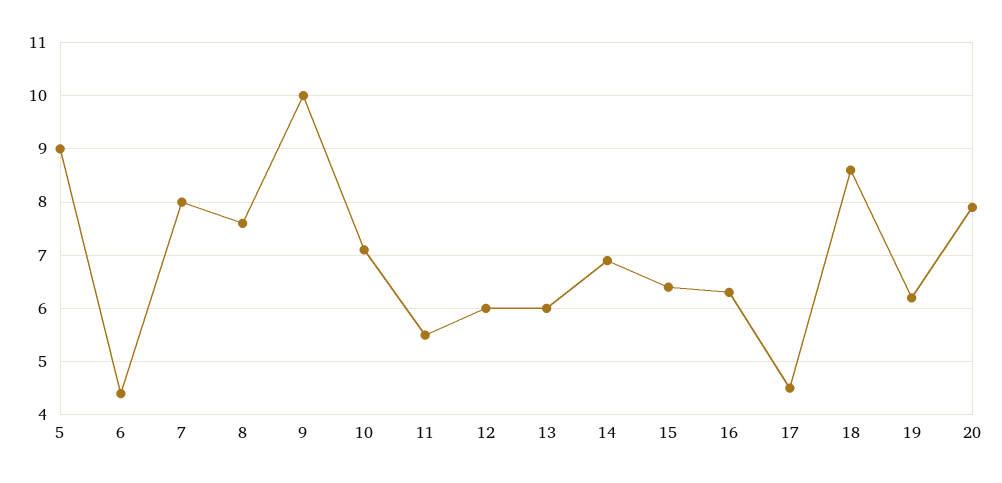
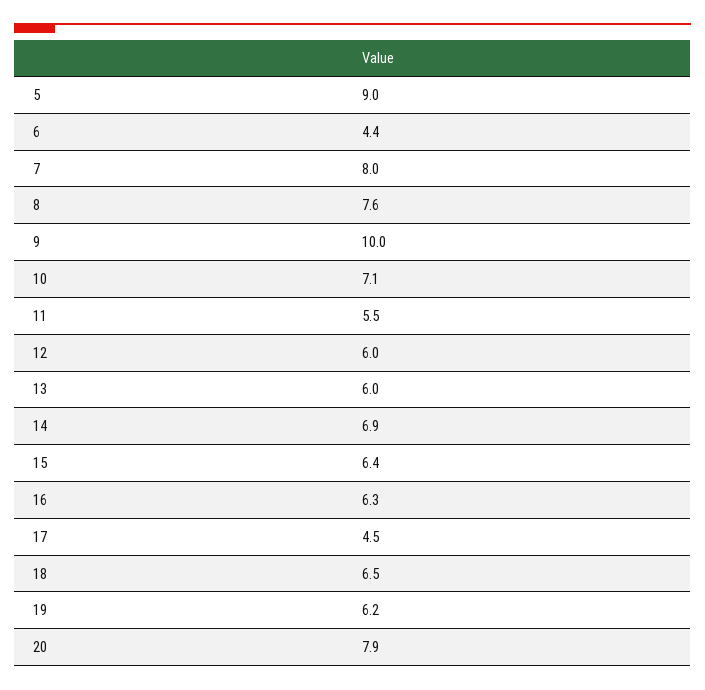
18: 8.5 -> 6.5

